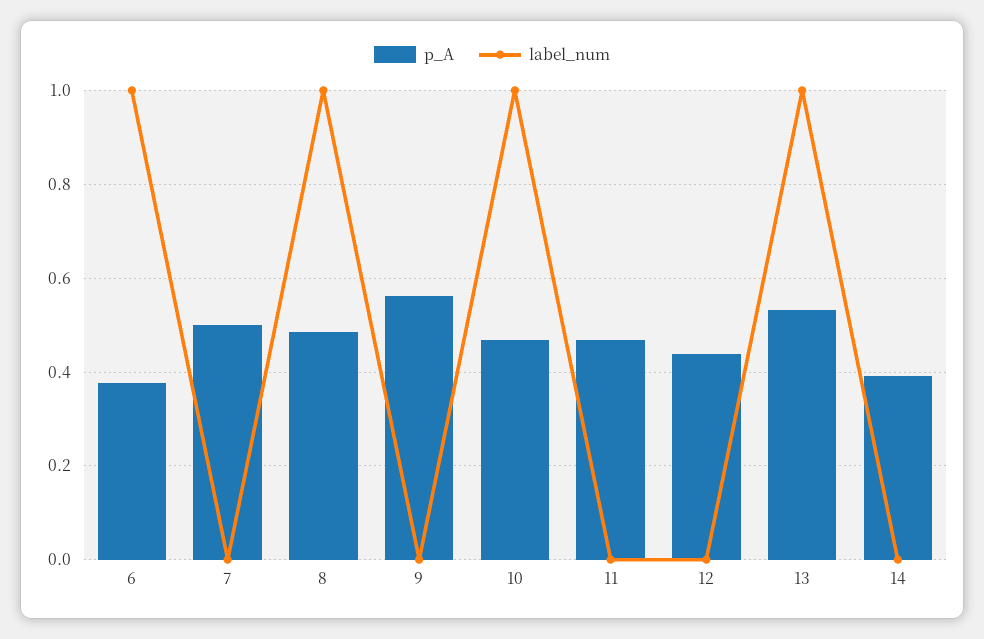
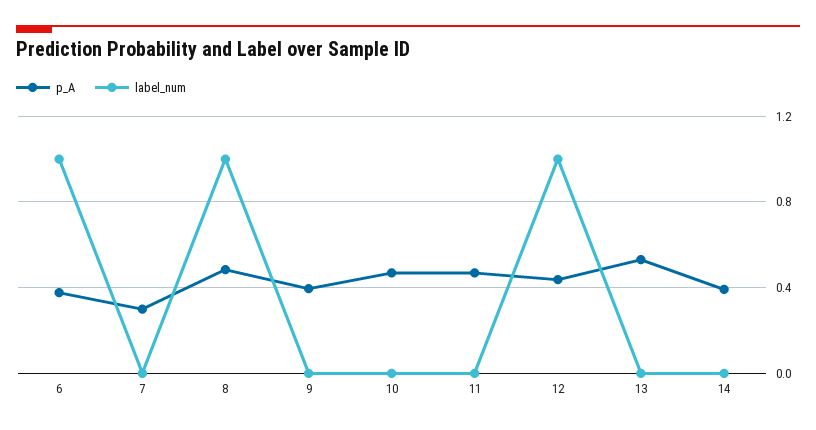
p_A, 7: 0.5 -> 0.3
p_A, 9: 0.56 -> 0.4
label_num, 10: 1 -> 0
label_num, 12: 0 -> 1
label_num, 13: 1 -> 0

